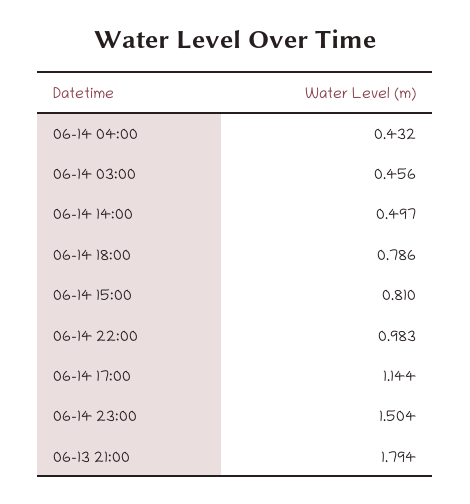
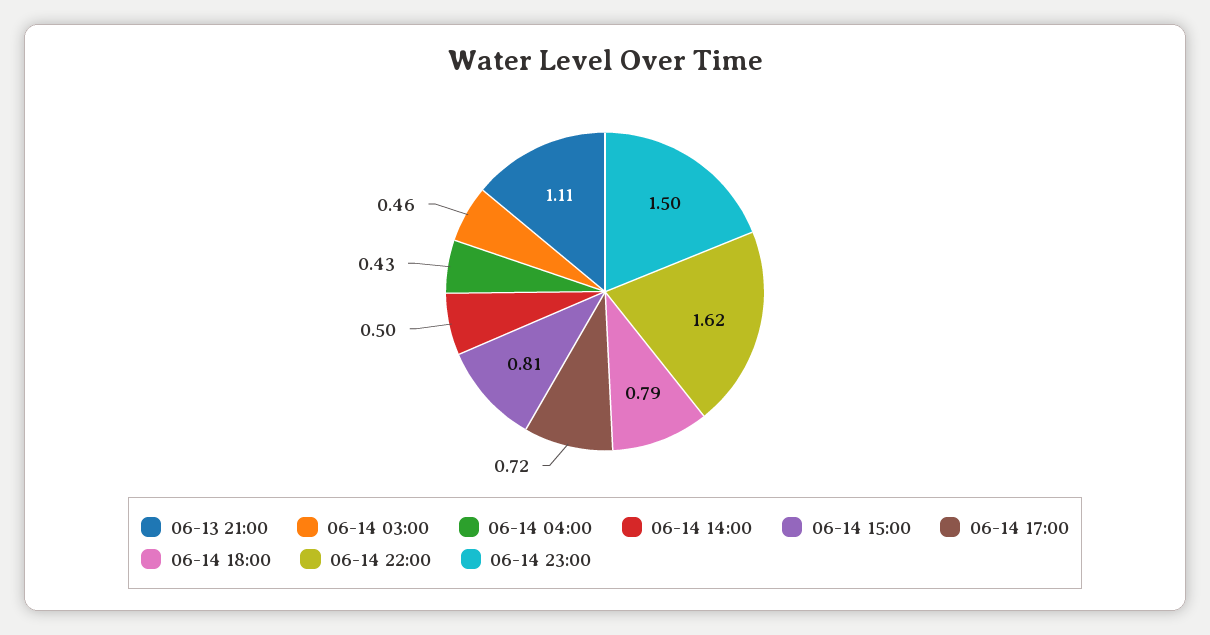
06-14 22:00: 0.983 -> 1.62
06-14 17:00: 1.144 -> 0.72
06-13 21:00: 1.794 -> 1.11

